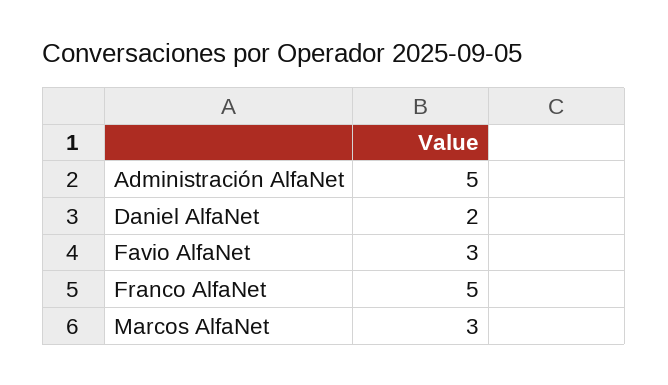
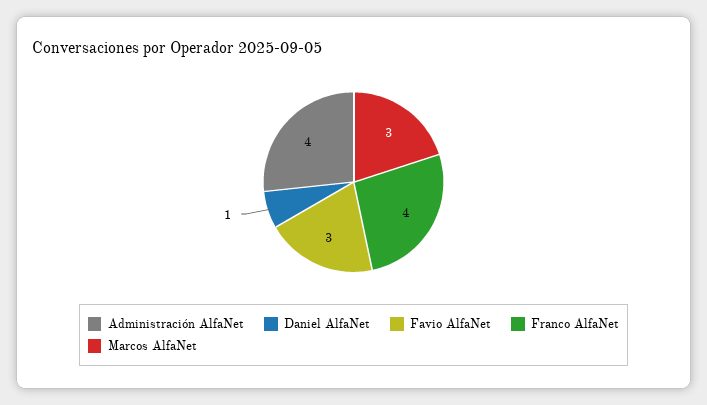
Administración AlfaNet: 5 -> 4
Daniel AlfaNet: 2 -> 1
Franco AlfaNet: 5 -> 4

